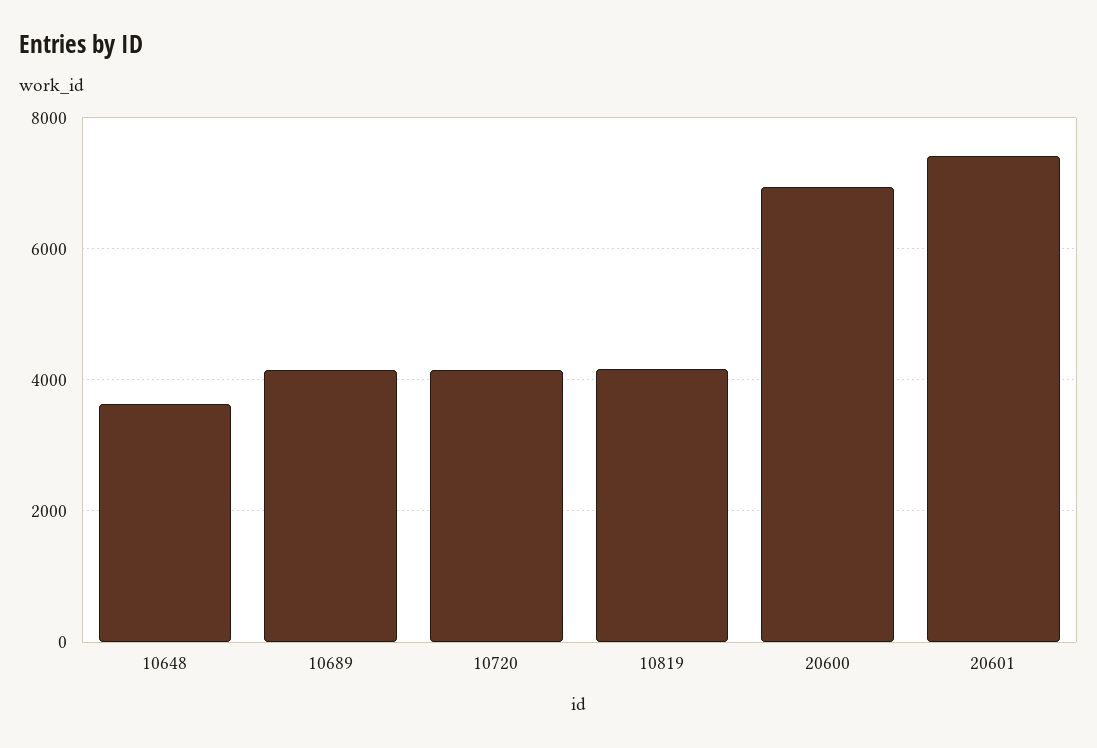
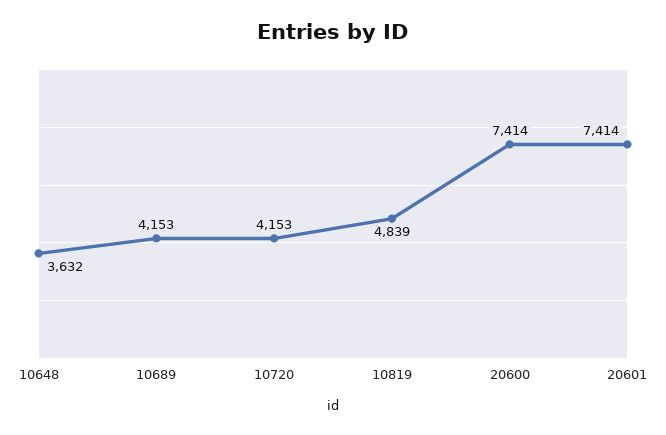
10819: 4200 -> 4839
20600: 7000 -> 7414

